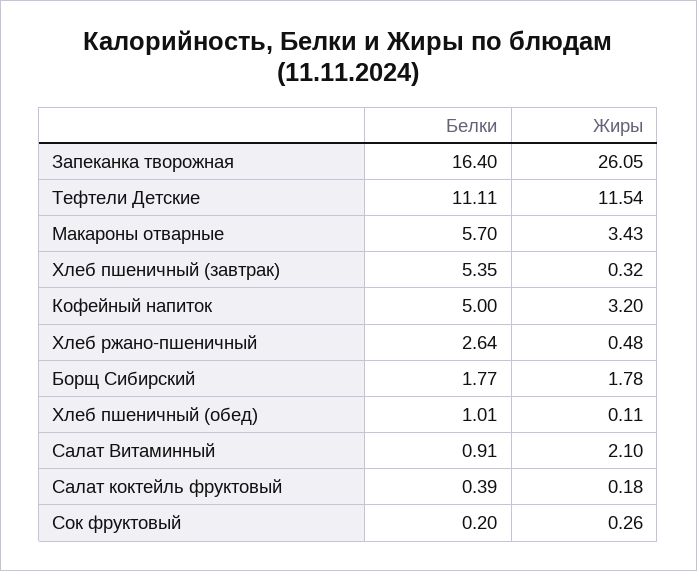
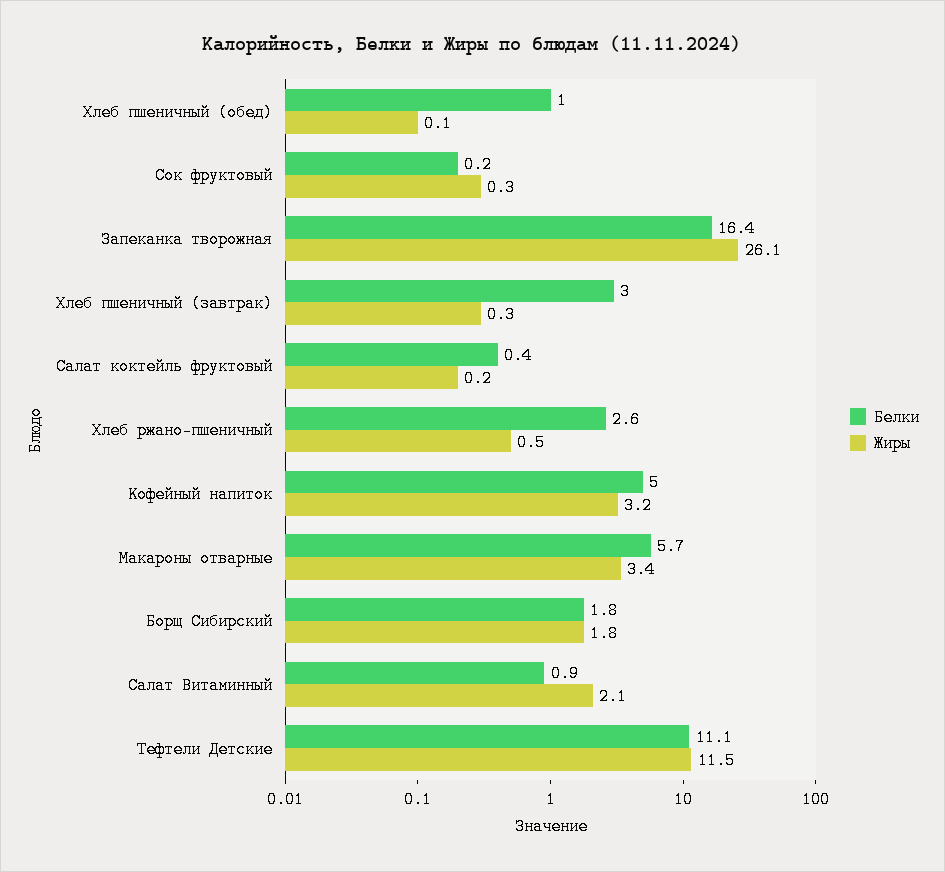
Белки, Хлеб пшеничный (завтрак): 5.35 -> 3

